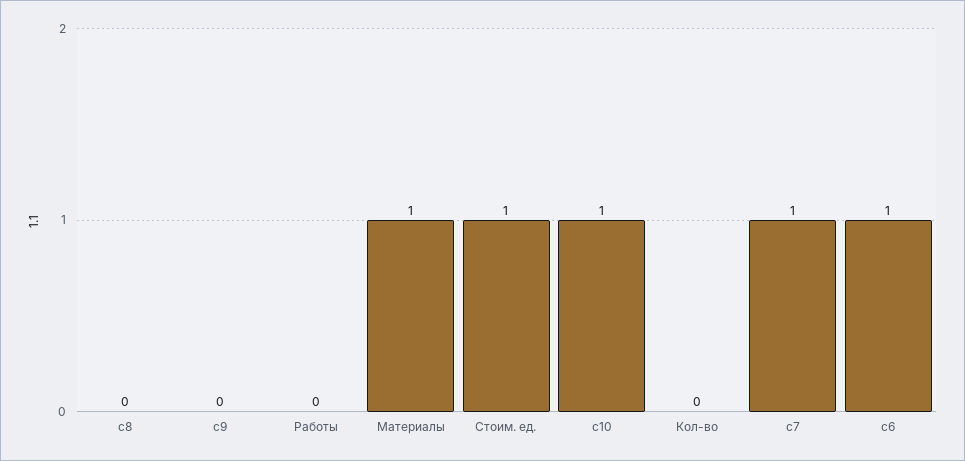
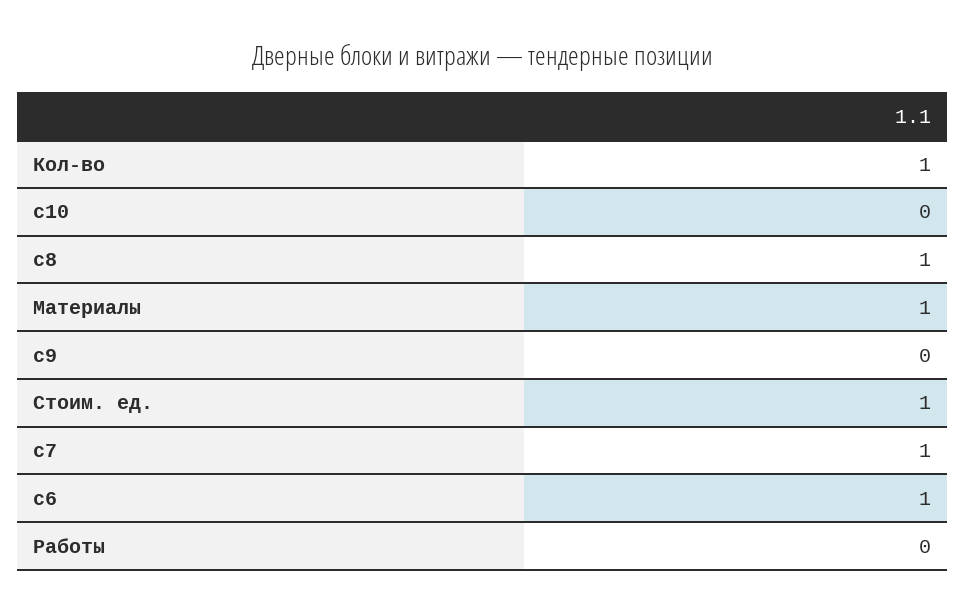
c8: 0 -> 1
c10: 1 -> 0
Кол-во: 0 -> 1

